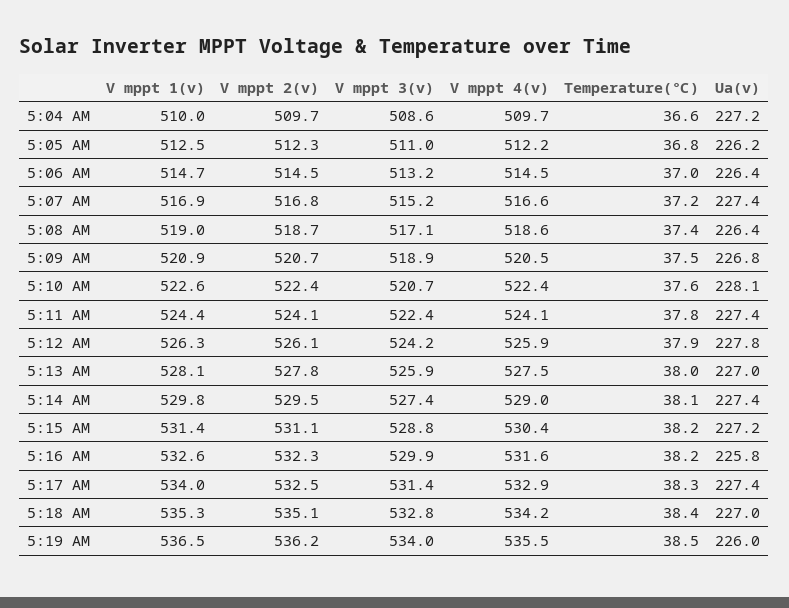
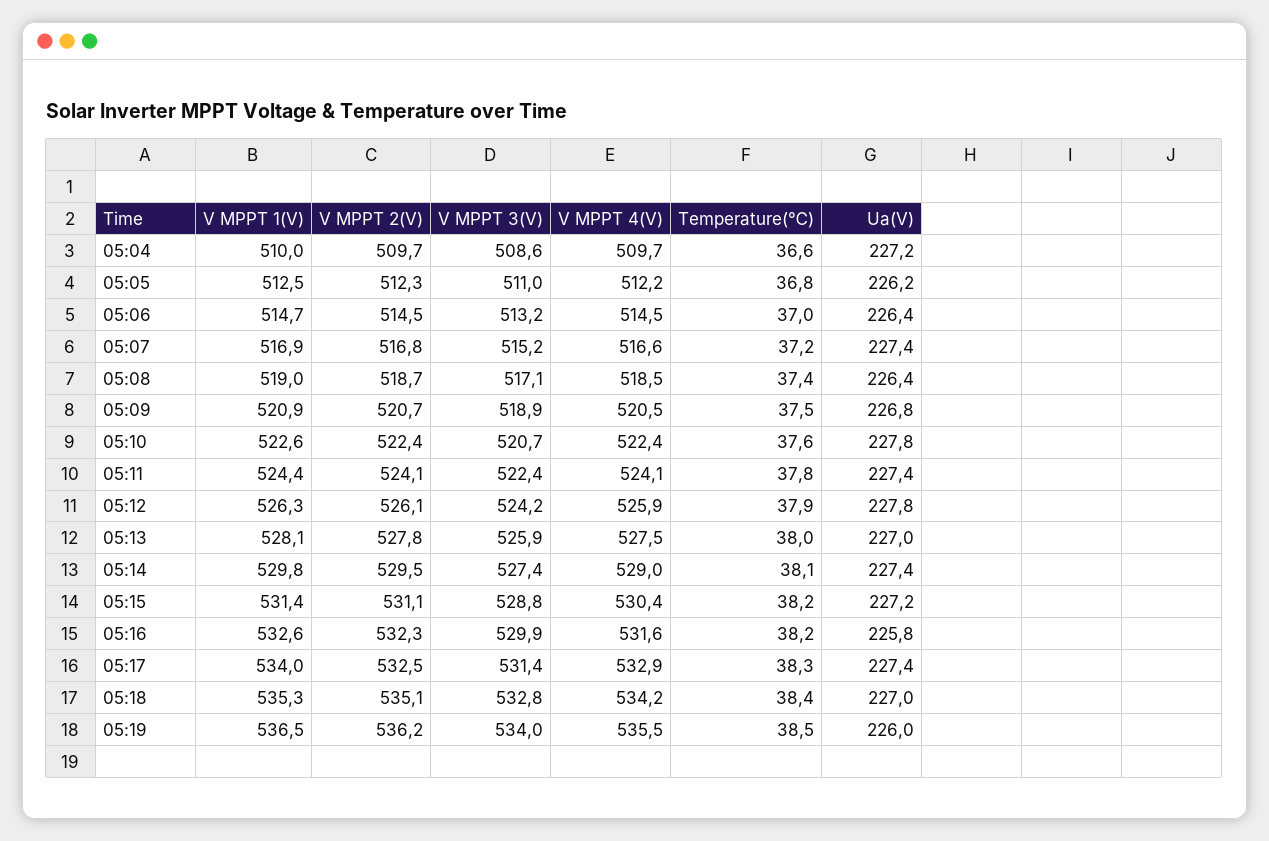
V mppt 4(v), 5:08 AM: 518.6 -> 518.5
Ua(v), 5:10 AM: 228.1 -> 227.8

